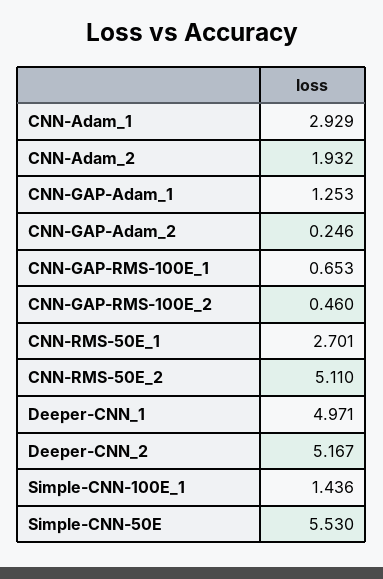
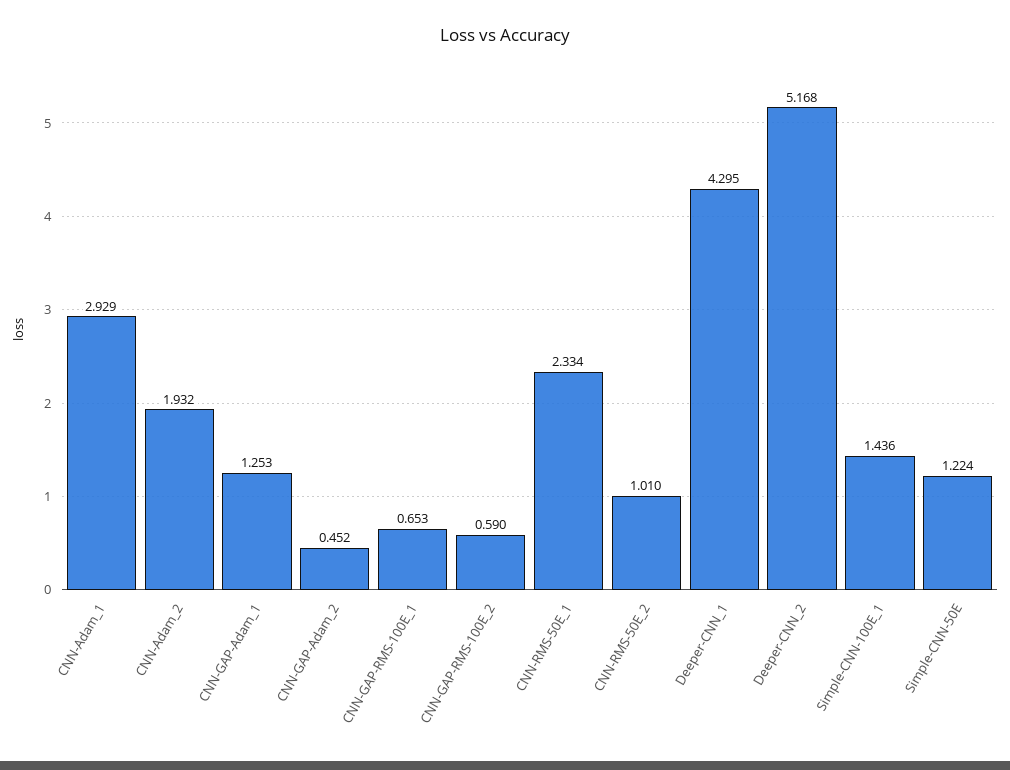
CNN-GAP-Adam_2: 0.246 -> 0.452
CNN-GAP-RMS-100E_2: 0.46 -> 0.59
CNN-RMS-50E_1: 2.701 -> 2.334
CNN-RMS-50E_2: 5.11 -> 1.01
Deeper-CNN_1: 4.971 -> 4.295
Deeper-CNN_2: 5.167 -> 5.168
Simple-CNN-50E: 5.53 -> 1.224

